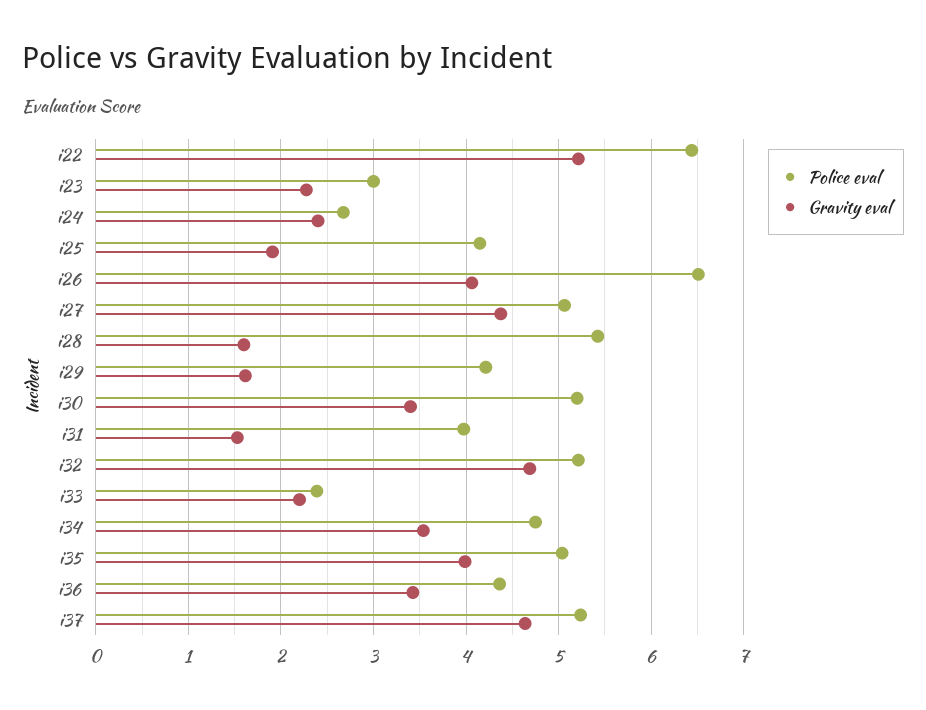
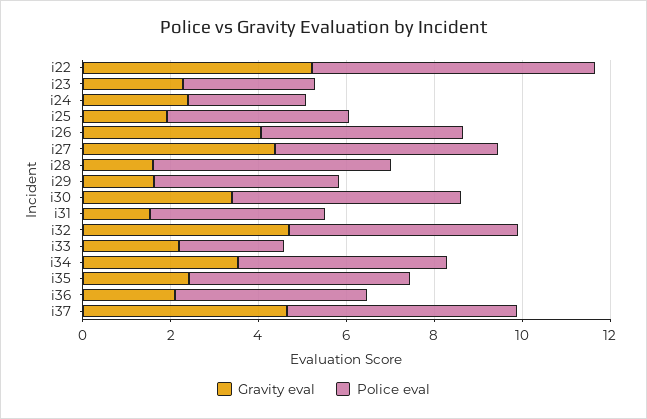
Police eval, i26: 6.5 -> 4.5
Gravity eval, i35: 4 -> 2.5
Gravity eval, i36: 3.4 -> 2

